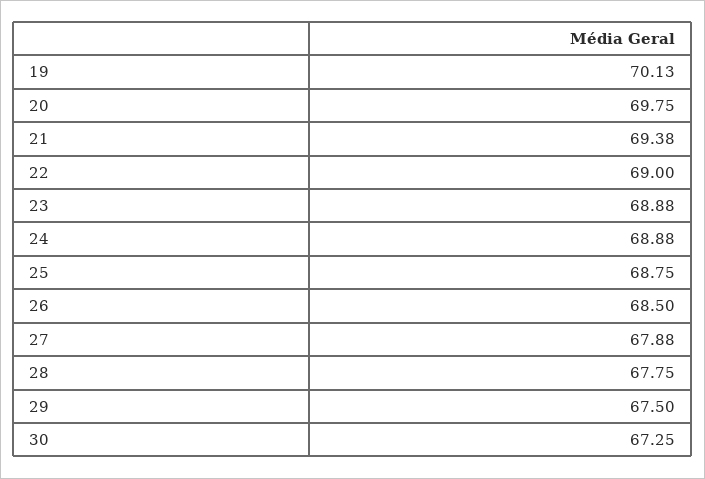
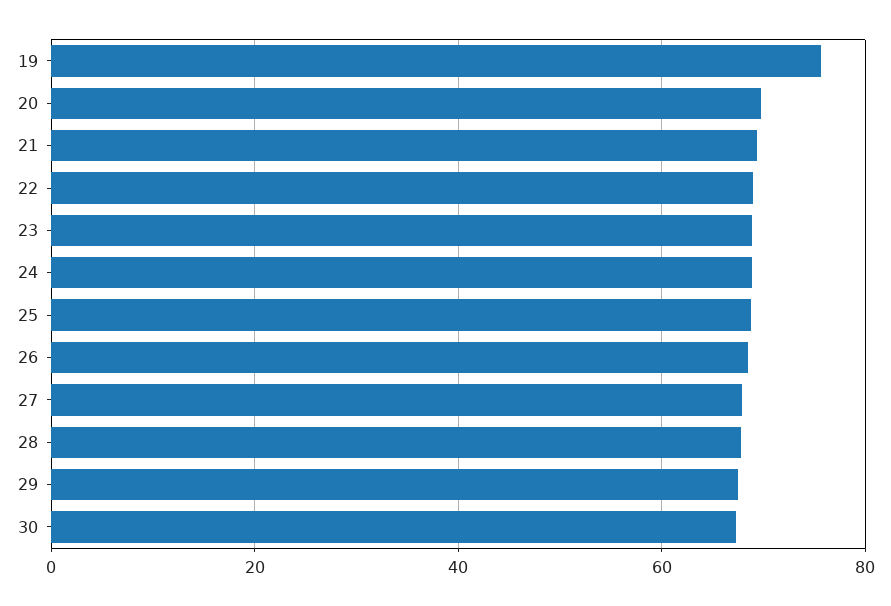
19: 70.13 -> 76

